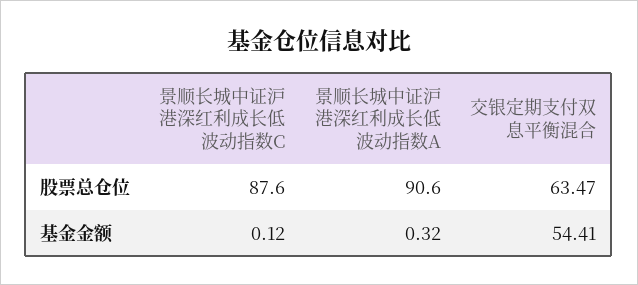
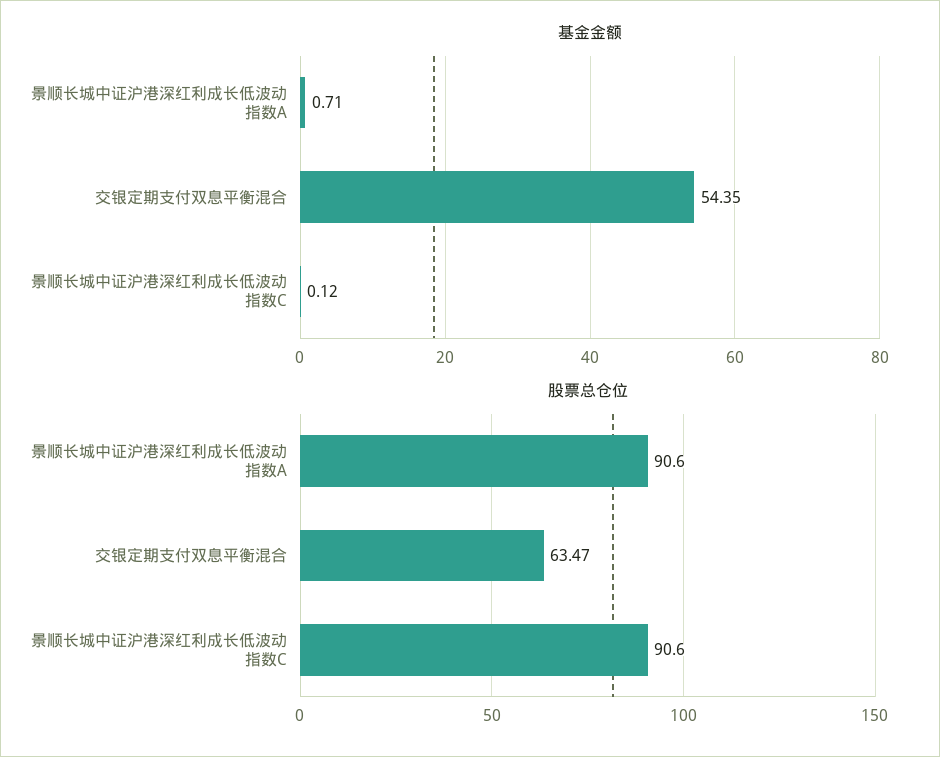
股票总仓位, 景顺长城中证沪港深红利成长低波动指数C: 87.6 -> 90.6
基金金额, 景顺长城中证沪港深红利成长低波动指数A: 0.32 -> 0.71
基金金额, 交银定期支付双息平衡混合: 54.41 -> 54.35

